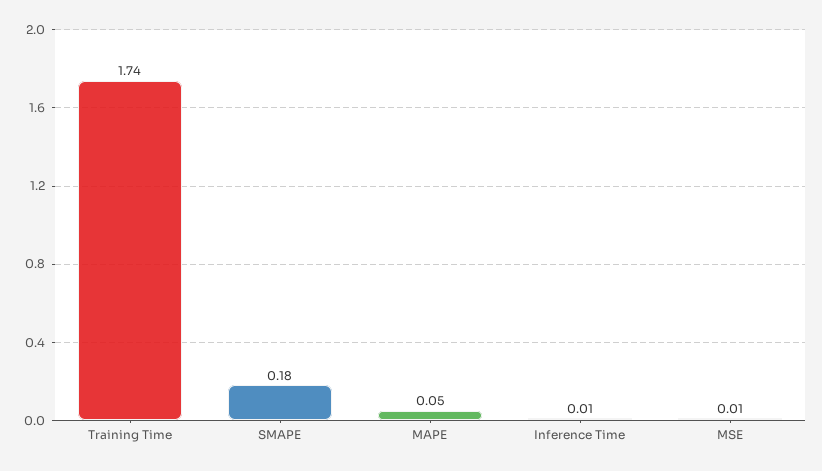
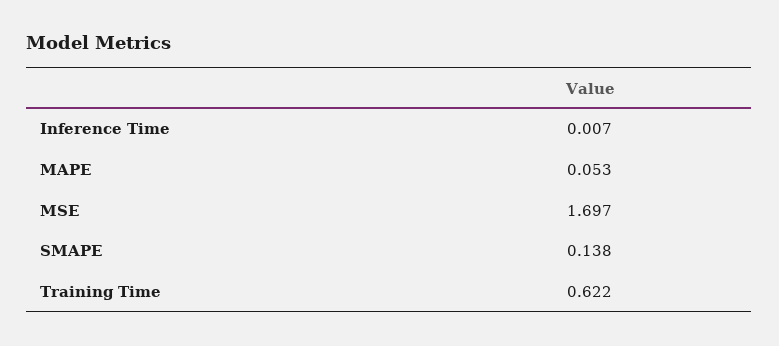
Training Time: 1.74 -> 0.622
SMAPE: 0.18 -> 0.138
MSE: 0.01 -> 1.697

